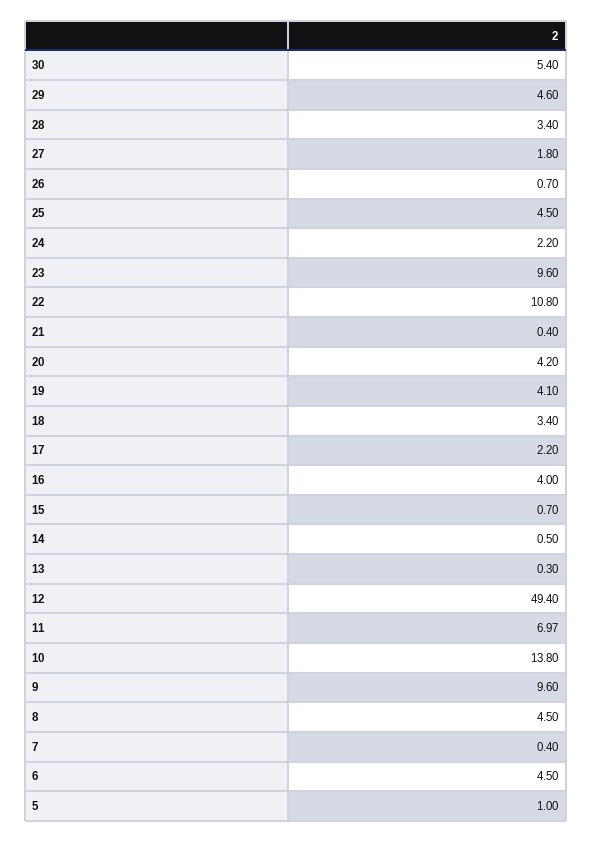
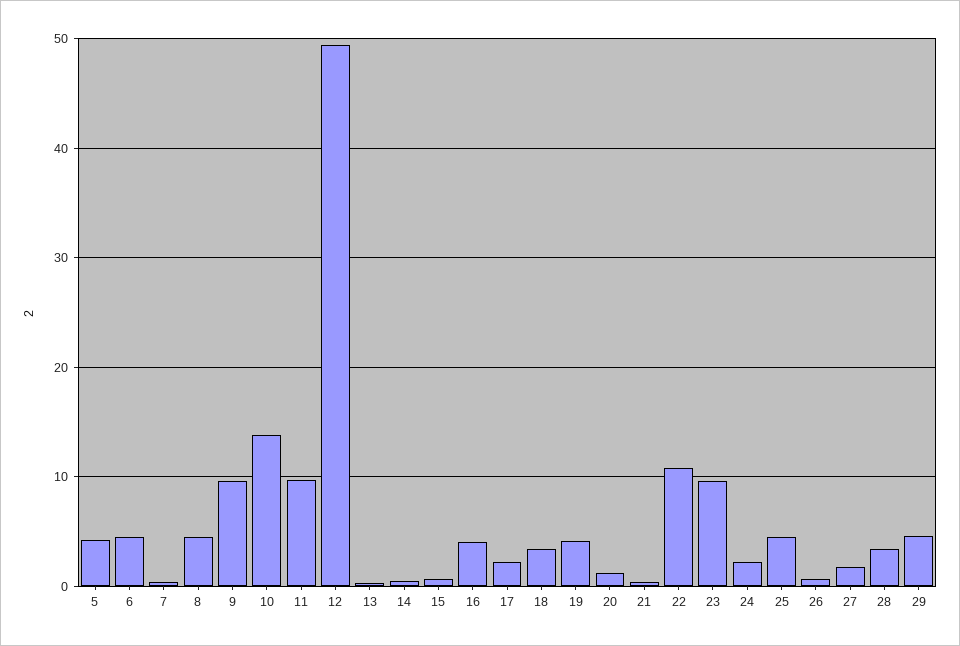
30: 5.4 -> none
20: 4.2 -> 1
11: 6.97 -> 10
5: 1 -> 4

